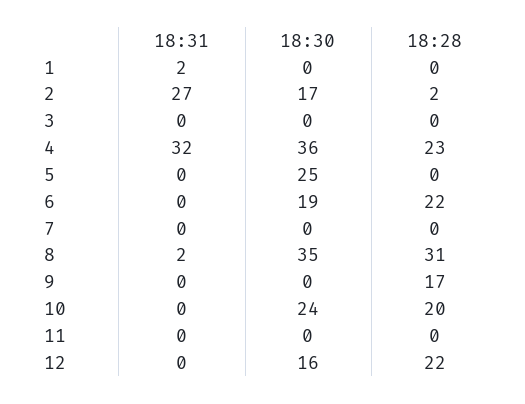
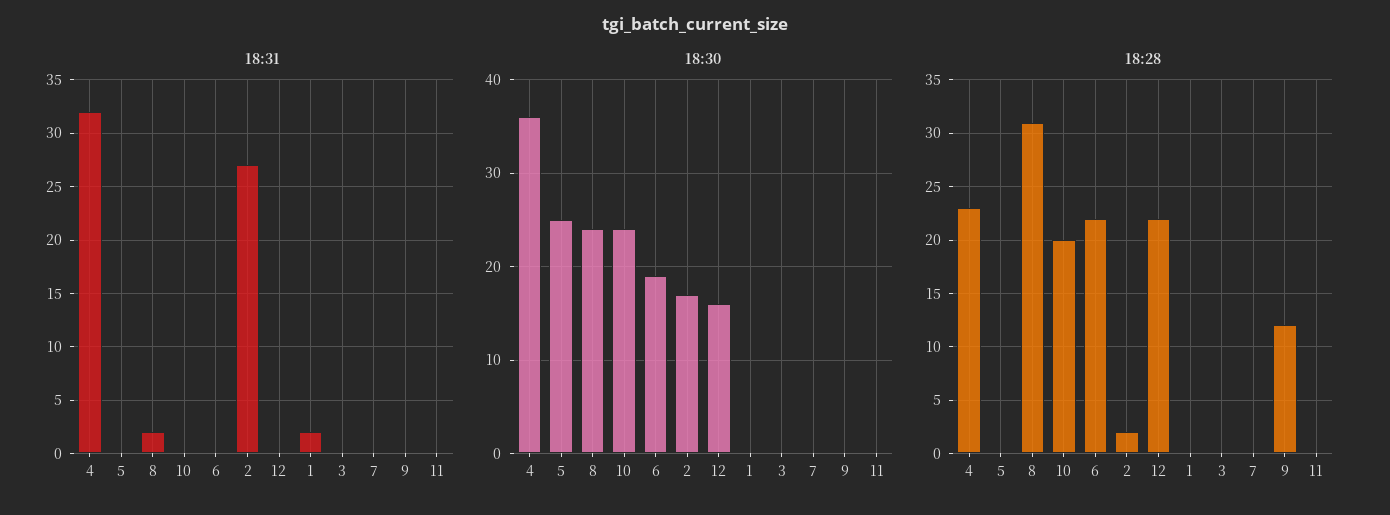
18:30, 8: 35 -> 24
18:28, 9: 17 -> 12

